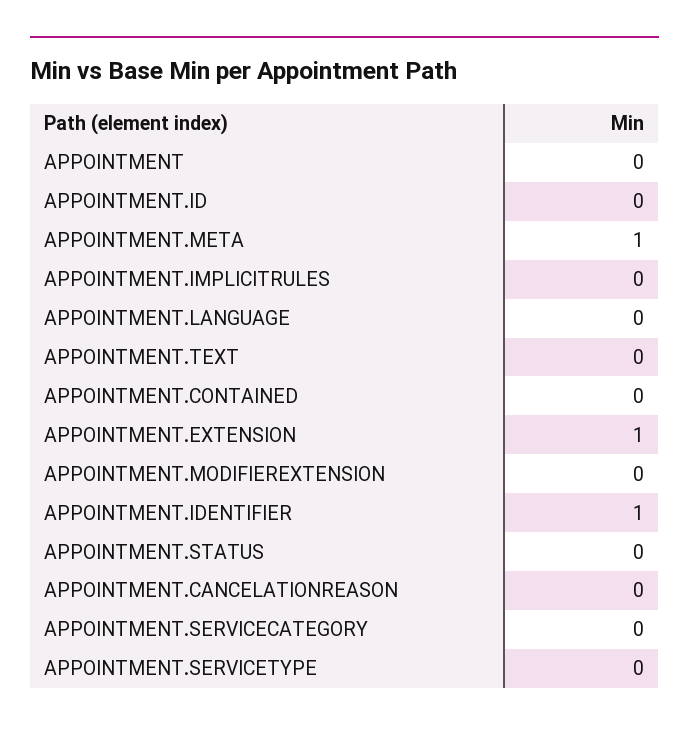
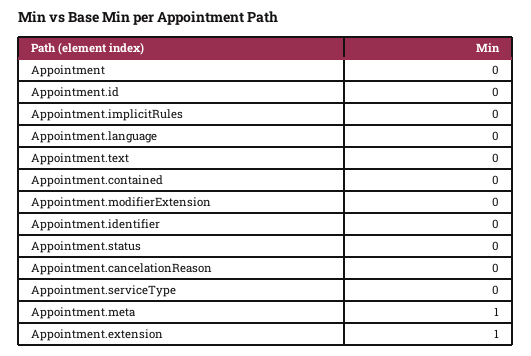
APPOINTMENT.IDENTIFIER: 1 -> 0
APPOINTMENT.SERVICECATEGORY: 0 -> none

